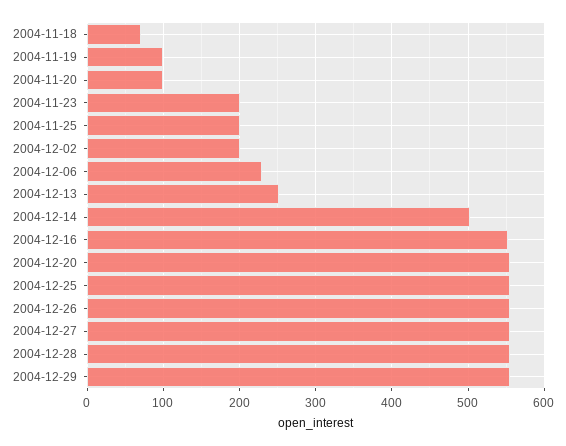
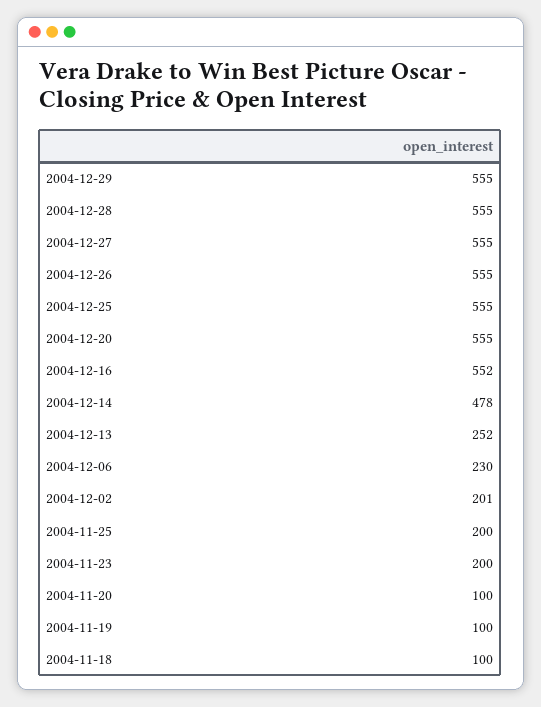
2004-11-18: 70 -> 100
2004-12-14: 500 -> 478

